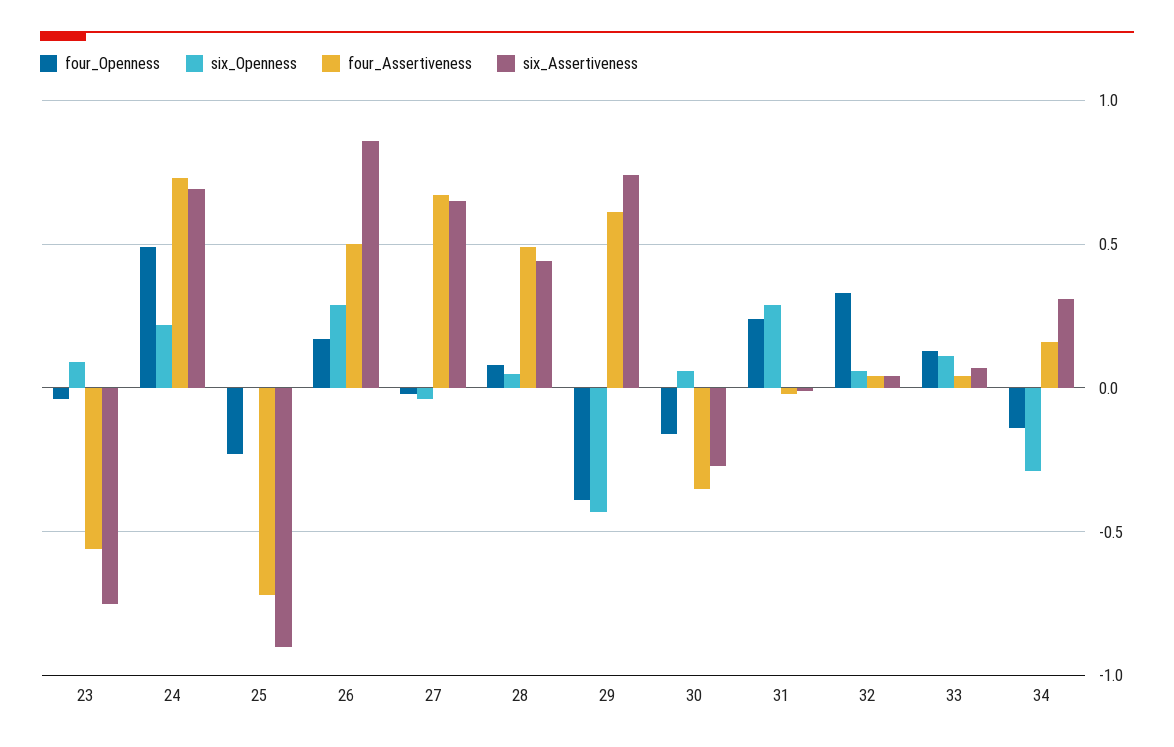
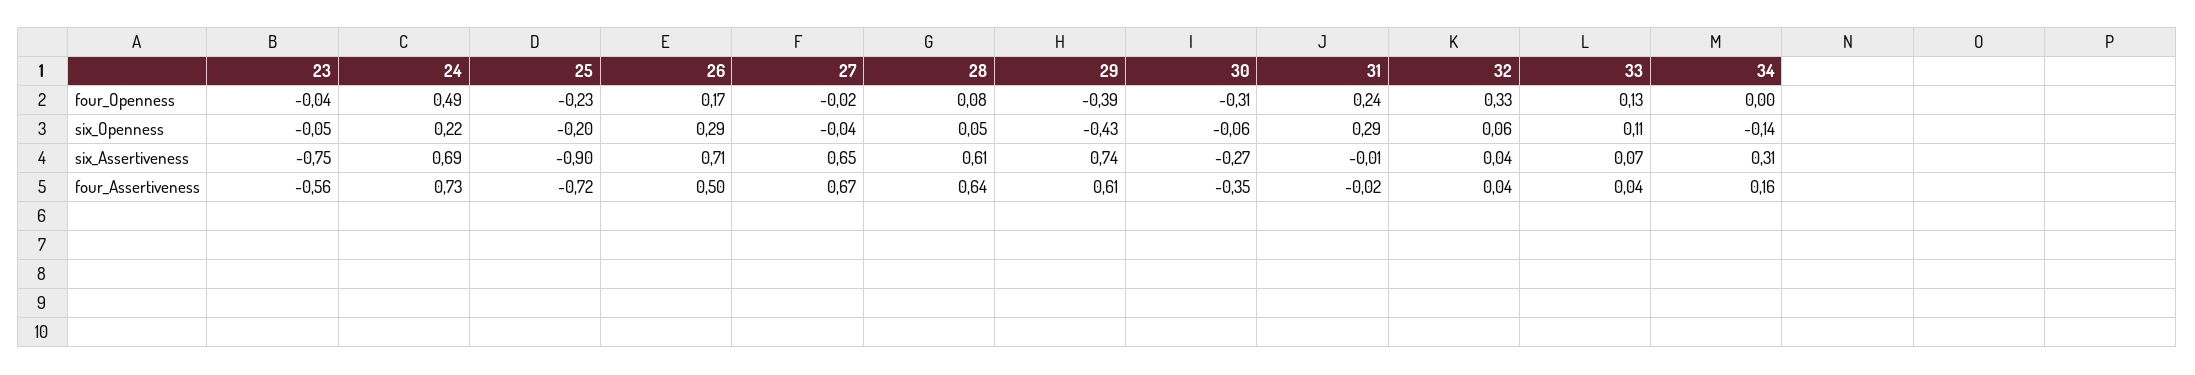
six_Openness, 23: 0.1 -> -0.05
six_Openness, 25: 0 -> -0.2
six_Assertiveness, 26: 0.85 -> 0.71
four_Assertiveness, 28: 0.5 -> 0.64
six_Assertiveness, 28: 0.45 -> 0.61
four_Openness, 30: -0.15 -> -0.31
six_Openness, 30: 0.05 -> -0.06
four_Openness, 34: -0.15 -> 0
six_Openness, 34: -0.3 -> -0.14

